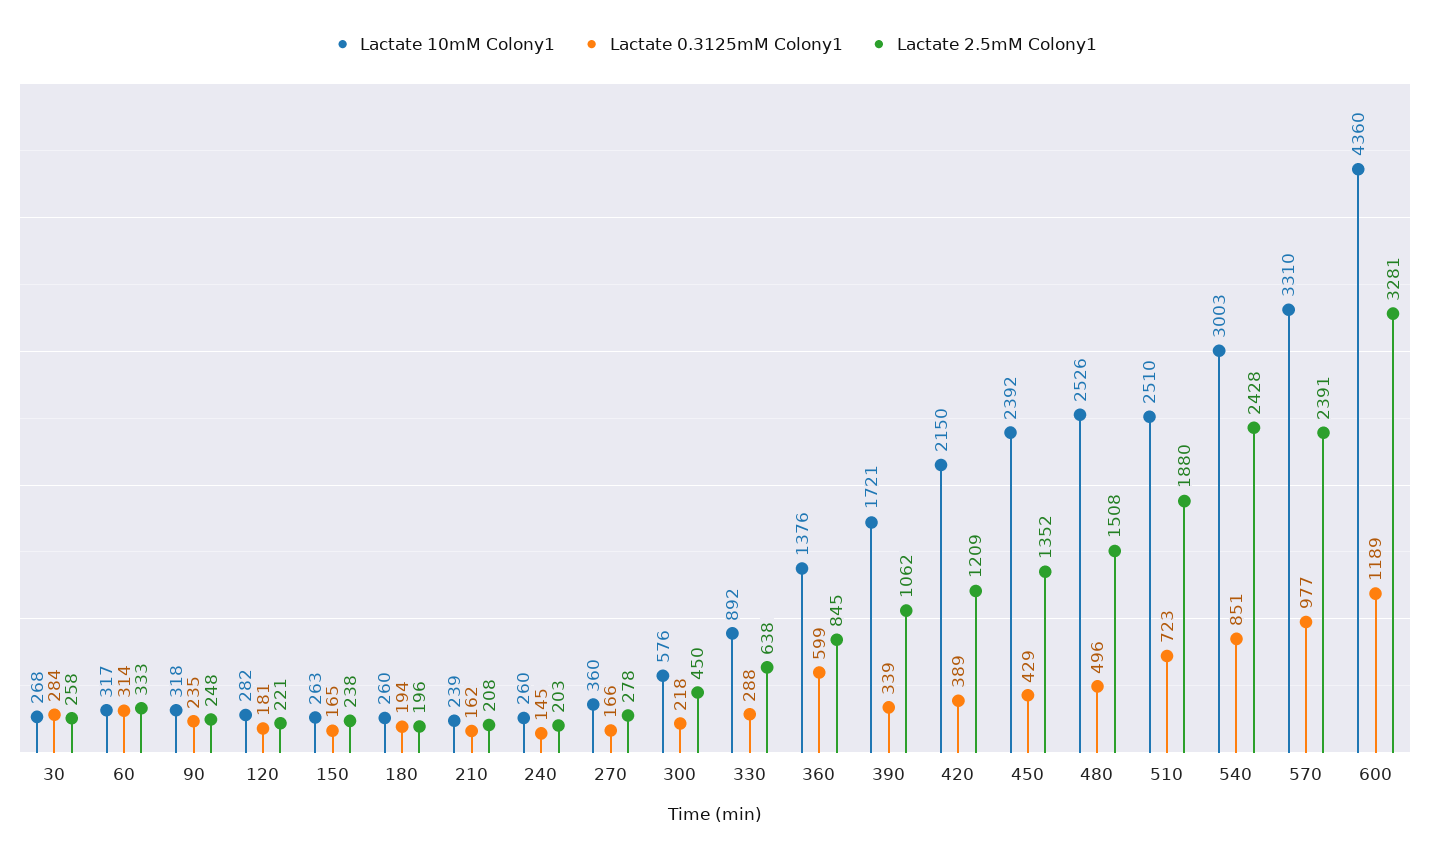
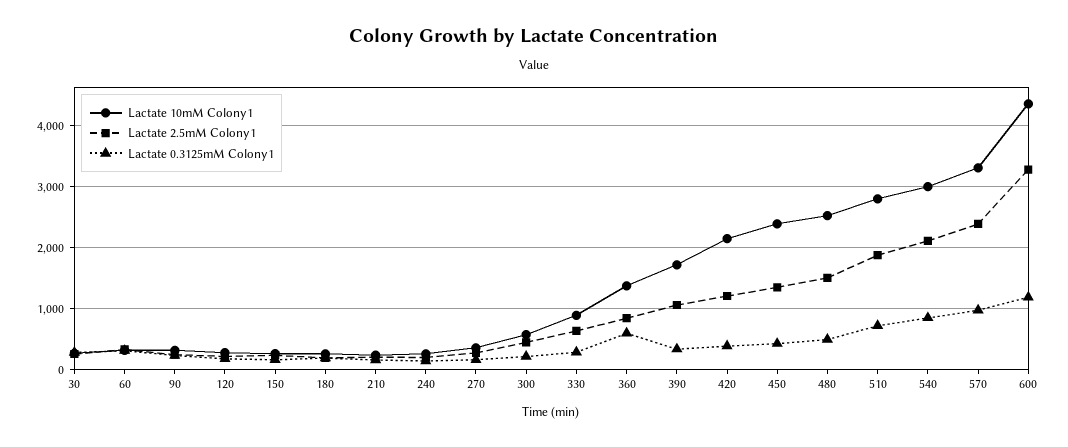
Lactate 10mM Colony1, 510: 2510 -> 2800
Lactate 2.5mM Colony1, 540: 2428 -> 2100

